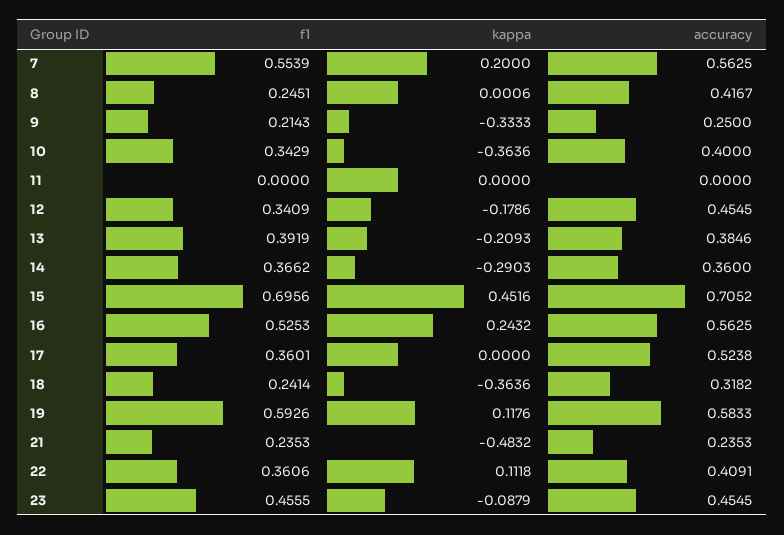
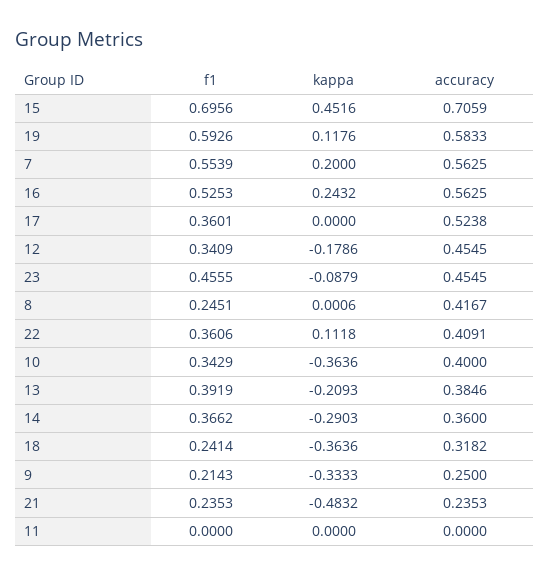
accuracy, 15: 0.7052 -> 0.7059

